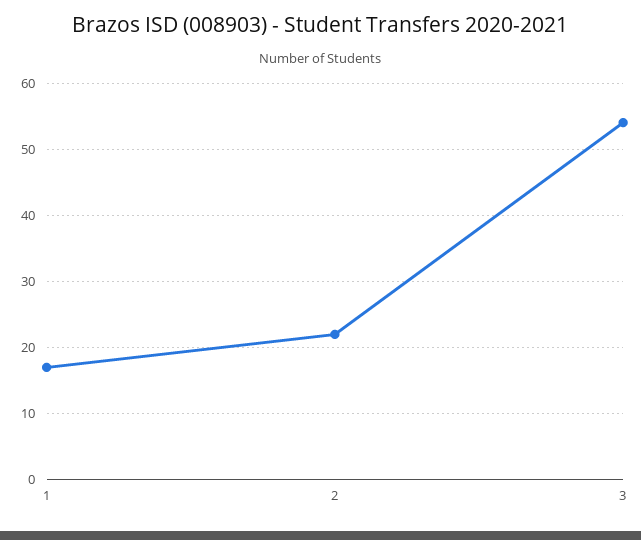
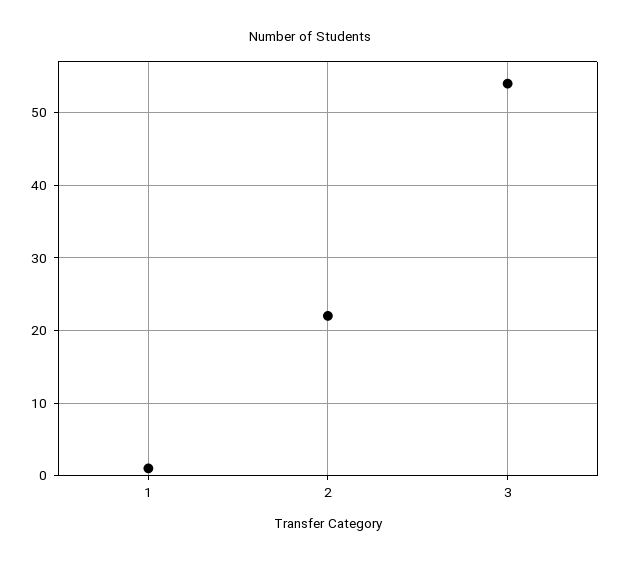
1: 17 -> 1

